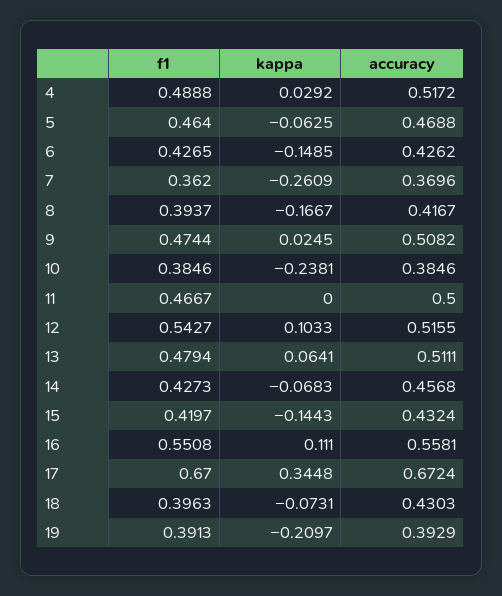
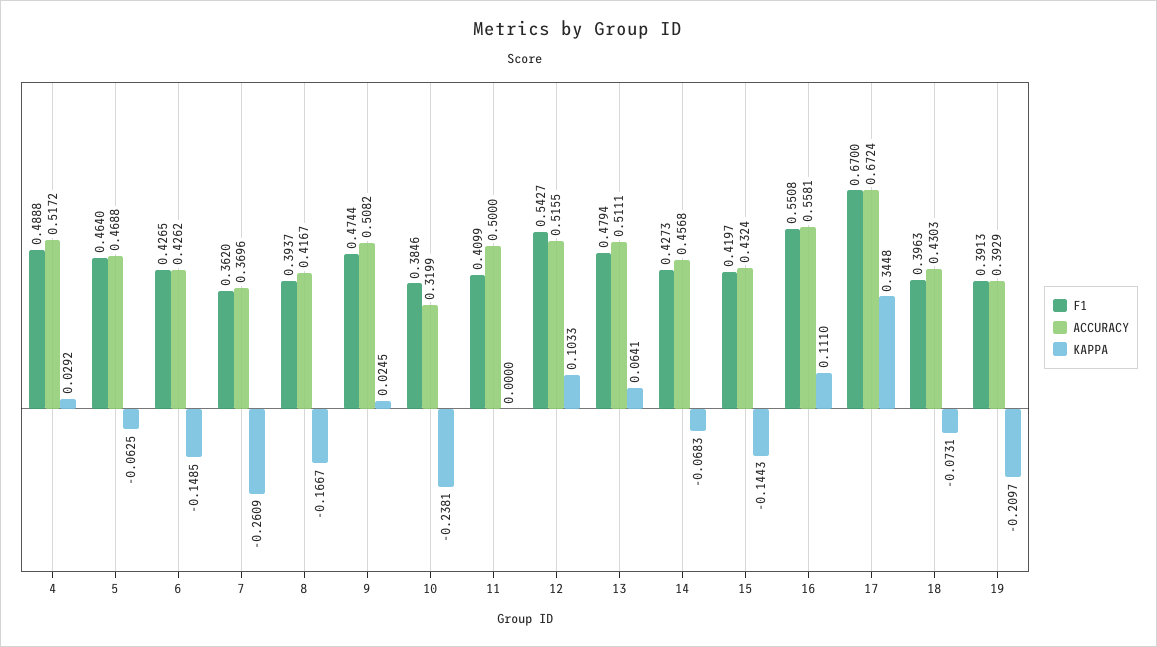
accuracy, 10: 0.3846 -> 0.3199
f1, 11: 0.4667 -> 0.4099

